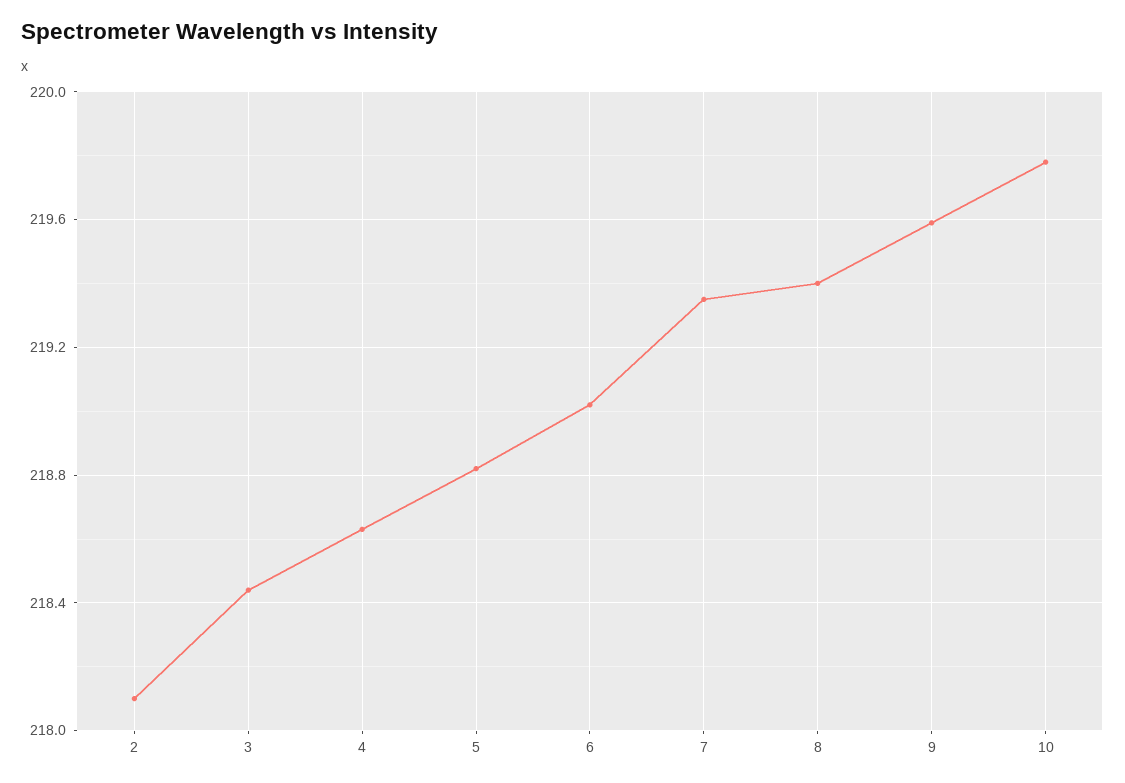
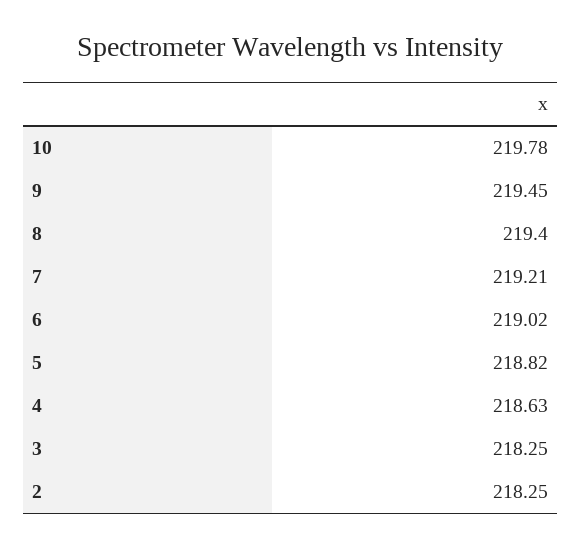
2: 218.1 -> 218.25
3: 218.45 -> 218.25
7: 219.35 -> 219.21
9: 219.6 -> 219.45

